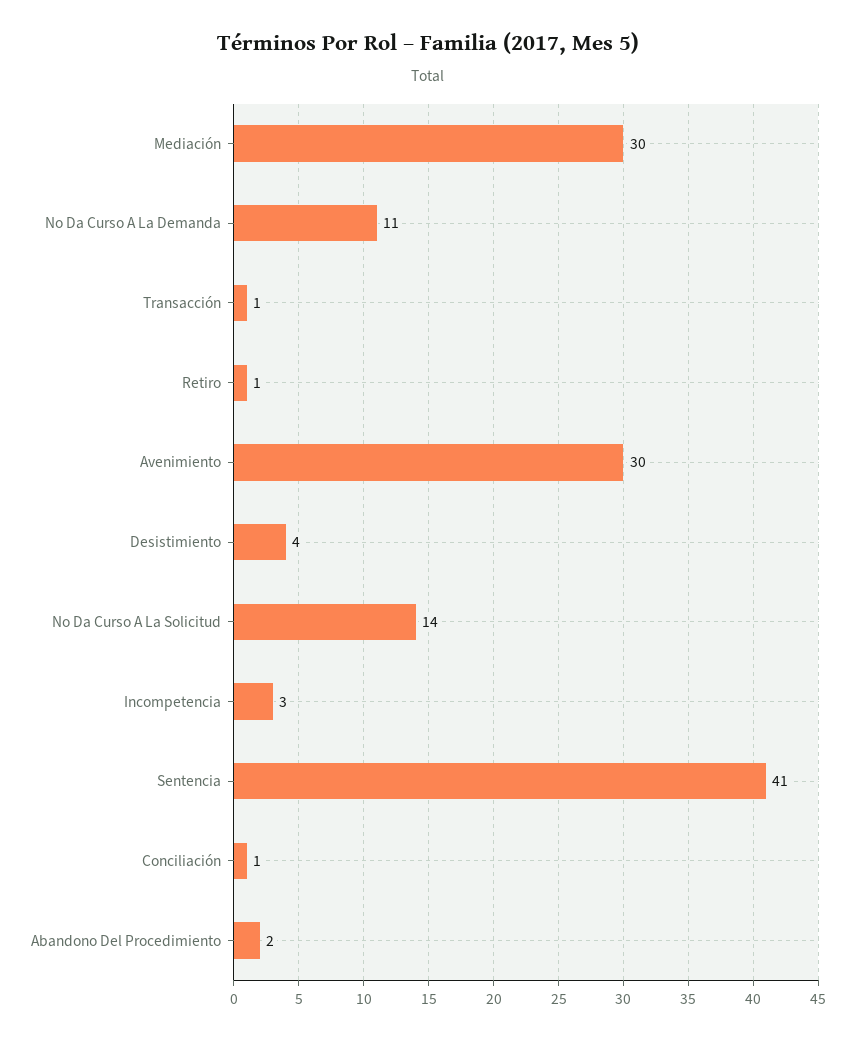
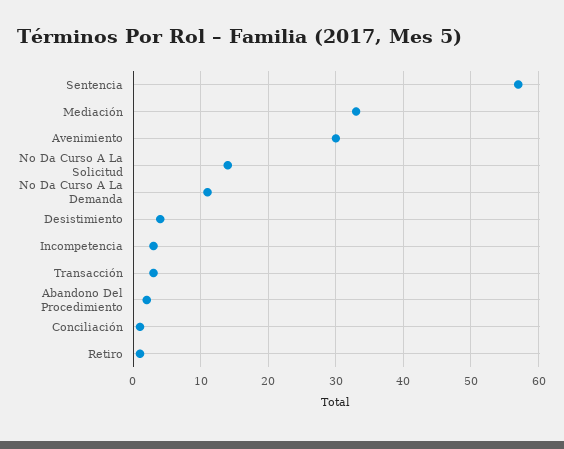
Mediación: 30 -> 33
Transacción: 1 -> 3
Sentencia: 41 -> 57

